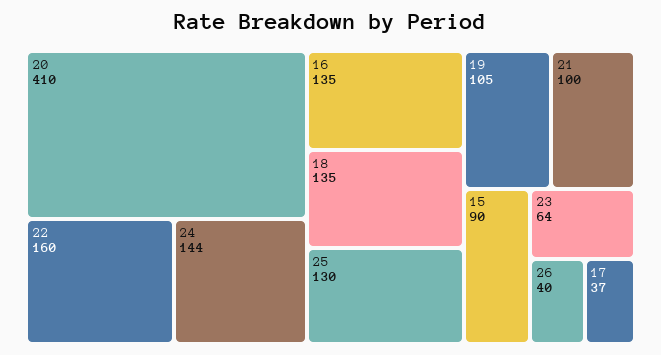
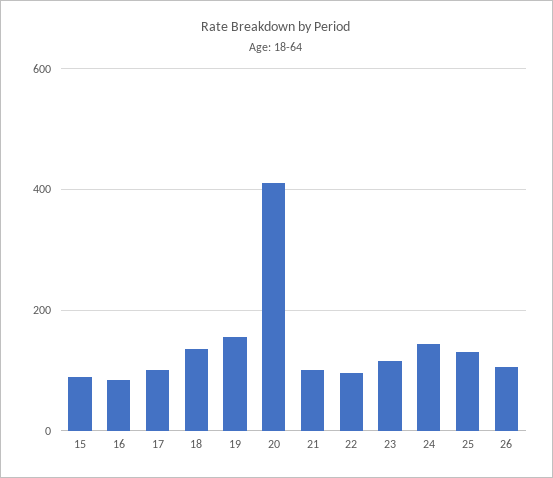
22: 160 -> 100
16: 135 -> 80
19: 105 -> 160
23: 64 -> 120
26: 40 -> 100
17: 37 -> 100

